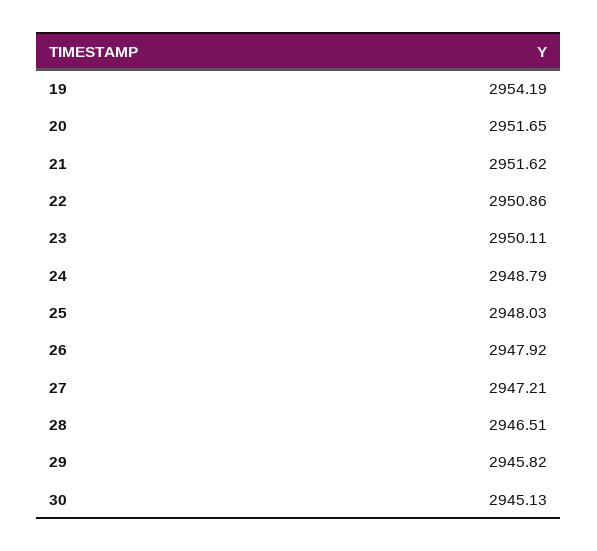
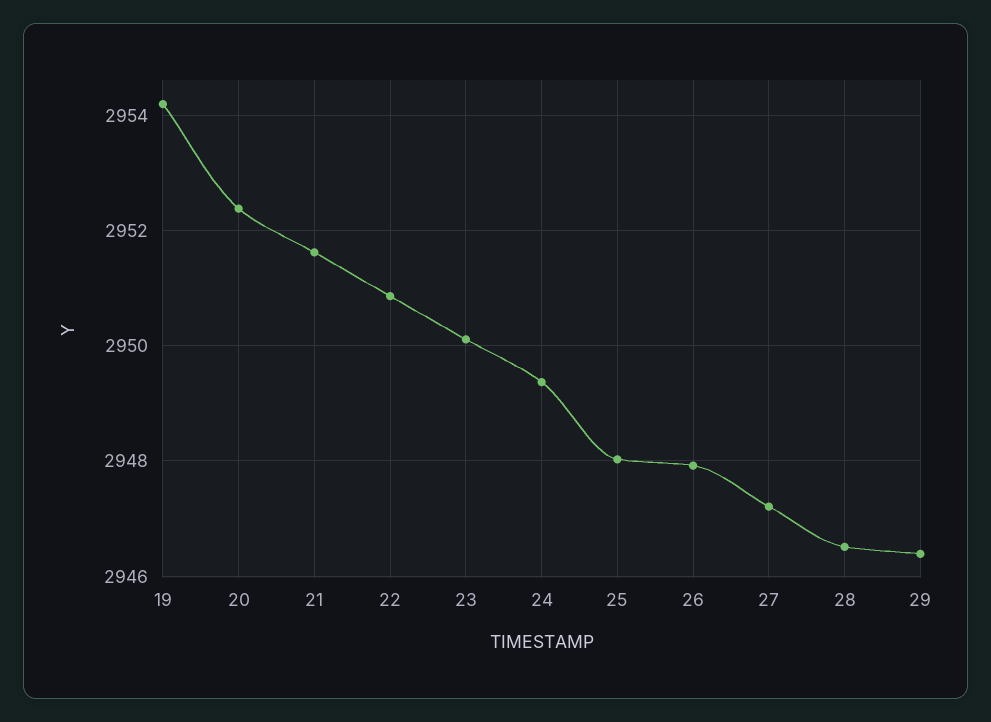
20: 2951.65 -> 2952.4
24: 2948.79 -> 2949.4
29: 2945.82 -> 2946.4
30: 2945.13 -> none

